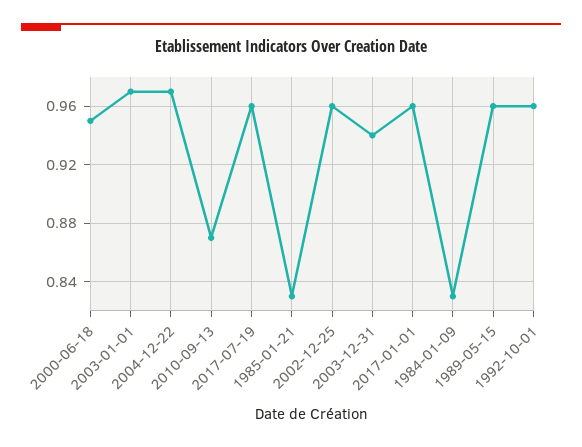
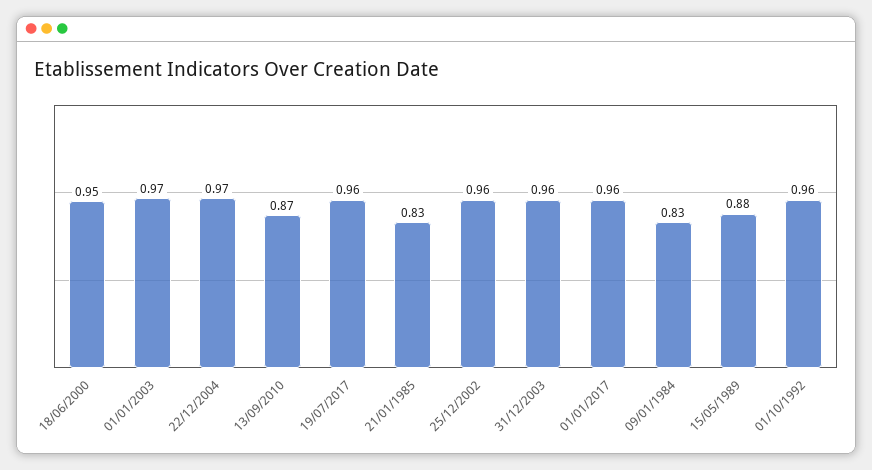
2003-12-31: 0.94 -> 0.96
1989-05-15: 0.96 -> 0.88

